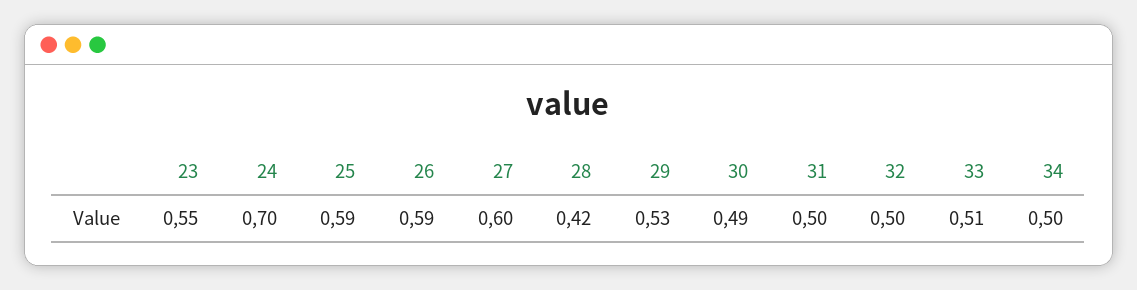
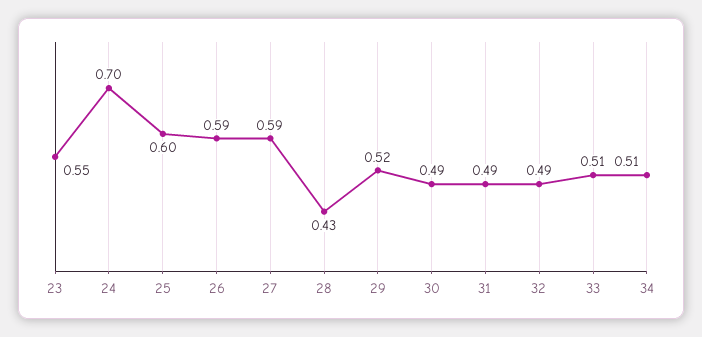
25: 0.59 -> 0.6
27: 0.6 -> 0.59
28: 0.42 -> 0.43
29: 0.53 -> 0.52
31: 0.5 -> 0.49
32: 0.5 -> 0.49
34: 0.5 -> 0.51

